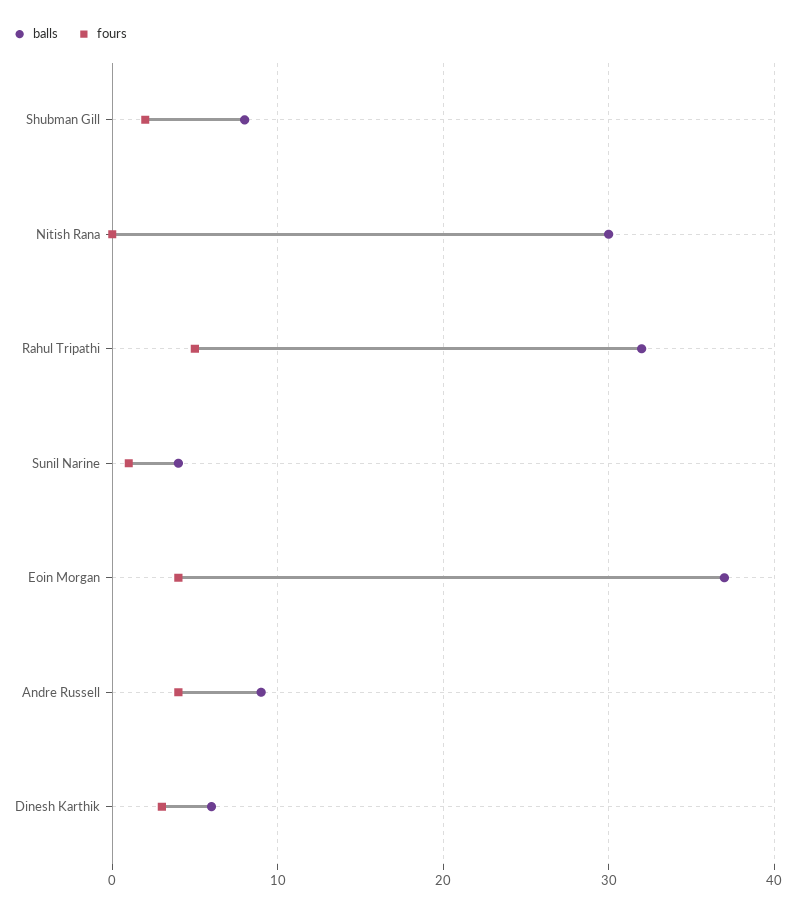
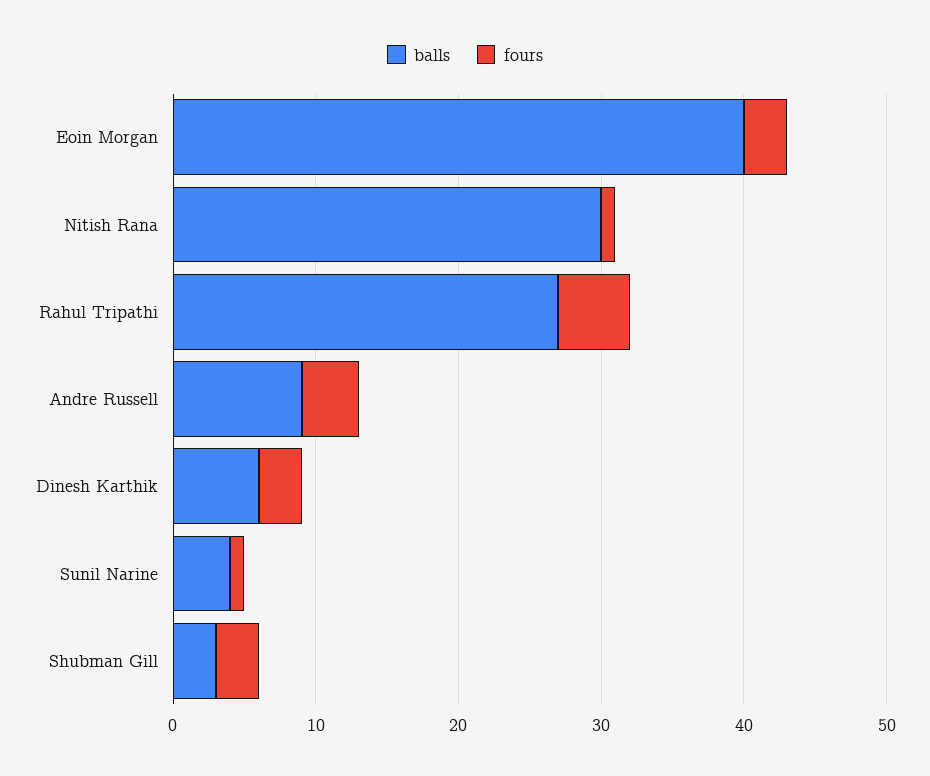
balls, Shubman Gill: 8 -> 3
fours, Shubman Gill: 2 -> 3
fours, Nitish Rana: 0 -> 1
balls, Rahul Tripathi: 32 -> 27
balls, Eoin Morgan: 37 -> 40
fours, Eoin Morgan: 4 -> 3

